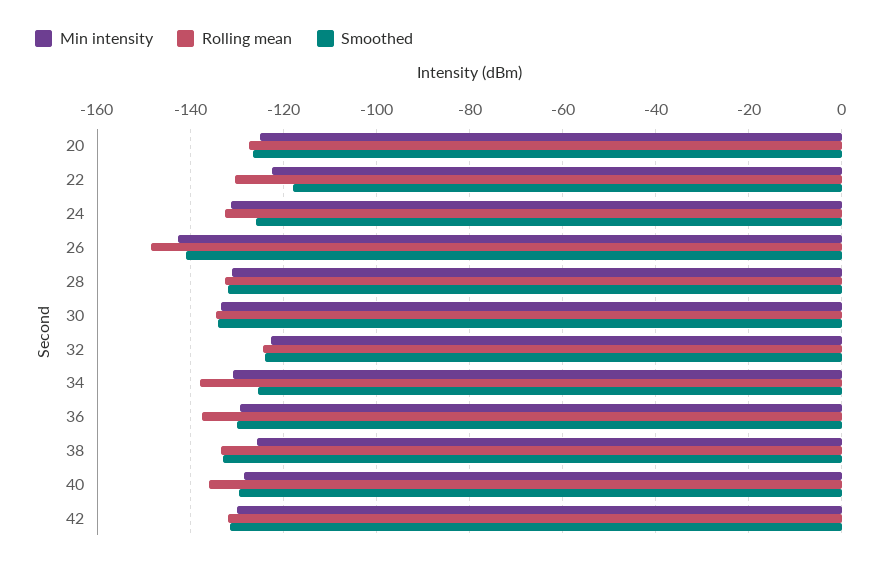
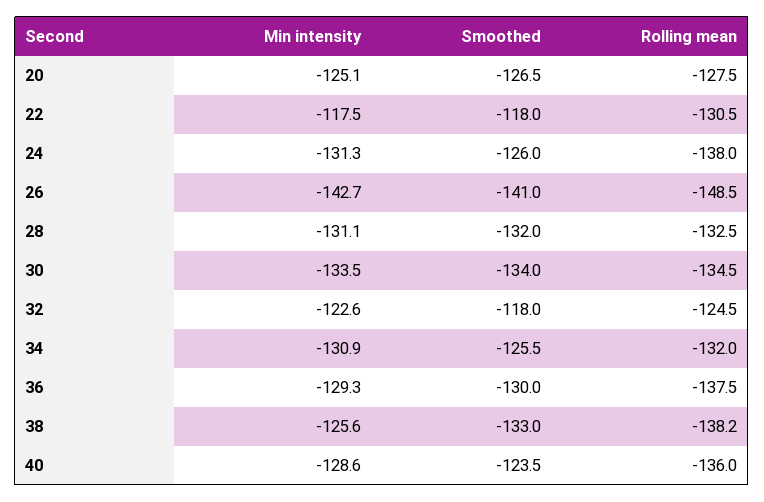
Min intensity, 22: -122 -> -117.5
Rolling mean, 24: -132 -> -138
Smoothed, 32: -124 -> -118
Rolling mean, 34: -138 -> -132
Rolling mean, 38: -134 -> -138.2
Smoothed, 40: -130 -> -123.5
Min intensity, 42: -130 -> none
Rolling mean, 42: -132 -> none
Smoothed, 42: -132 -> none

